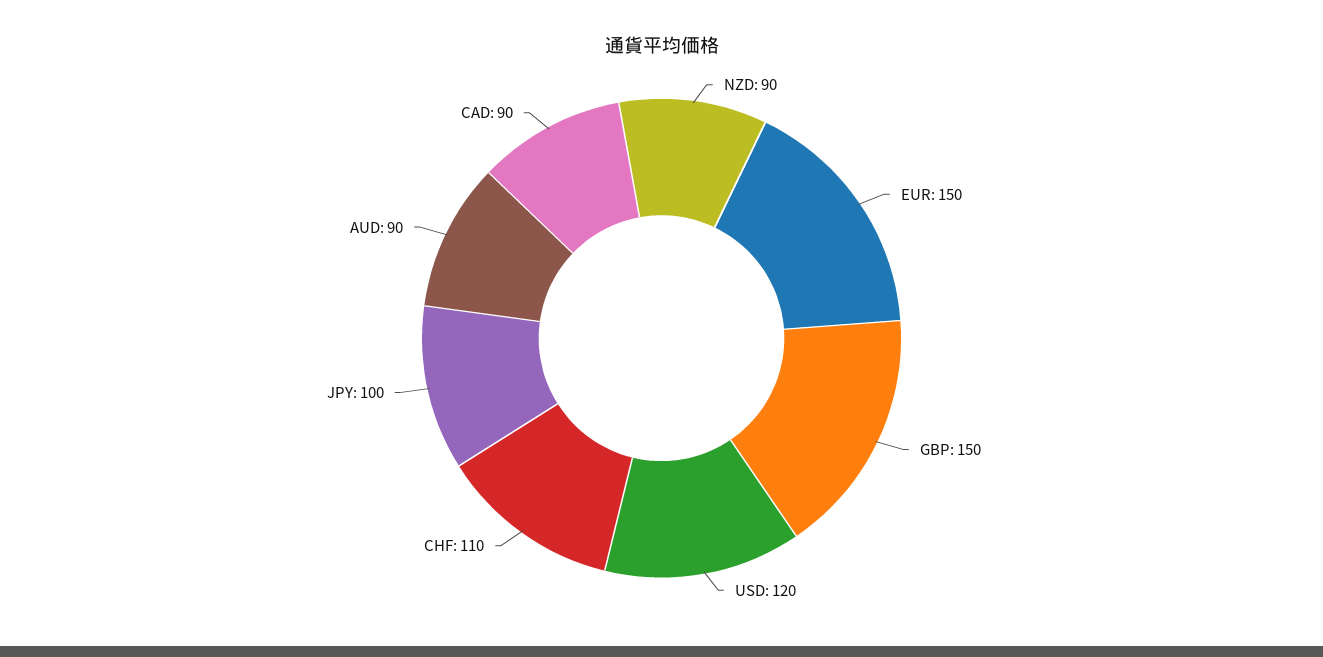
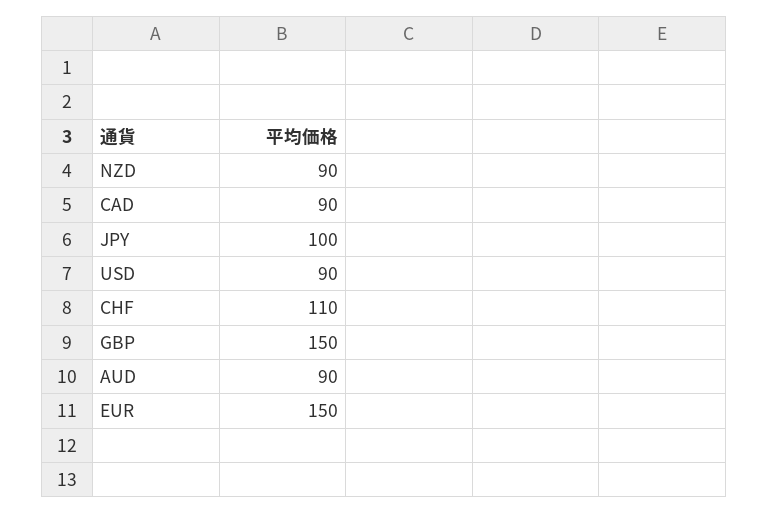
USD: 120 -> 90

